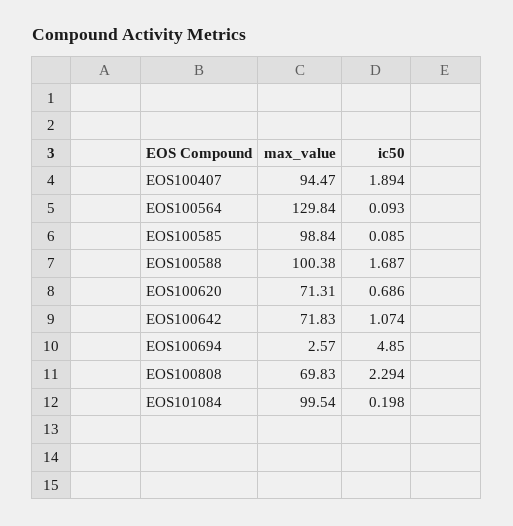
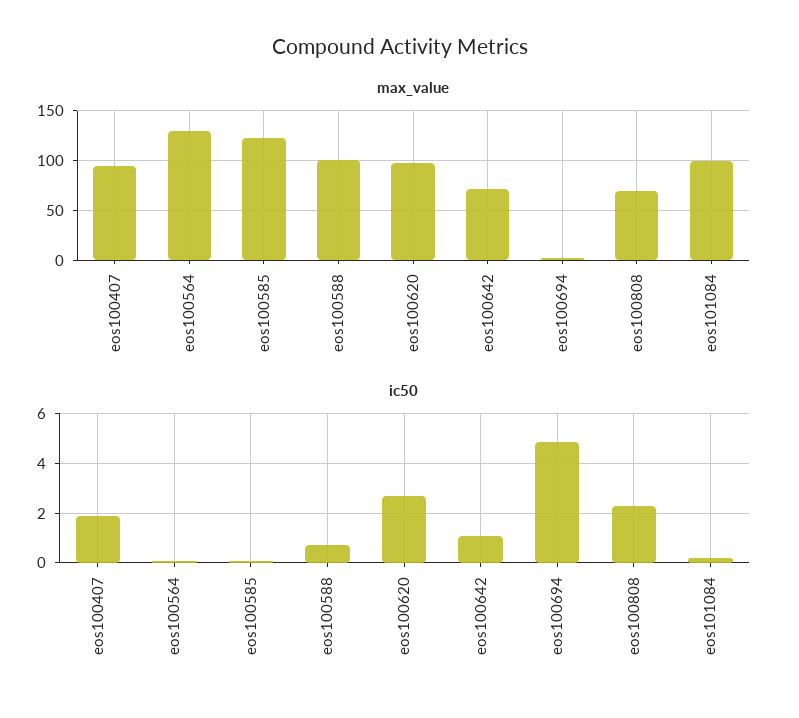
max_value, EOS100585: 98.84 -> 120
ic50, EOS100588: 1.687 -> 0.75
max_value, EOS100620: 71.31 -> 100
ic50, EOS100620: 0.686 -> 2.75

